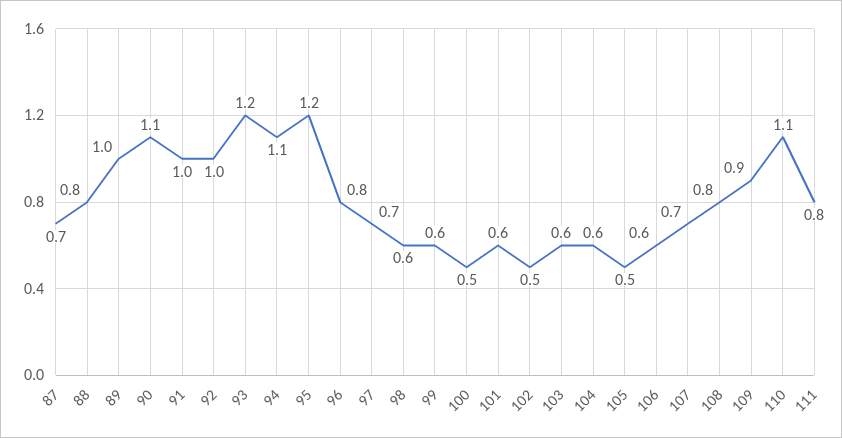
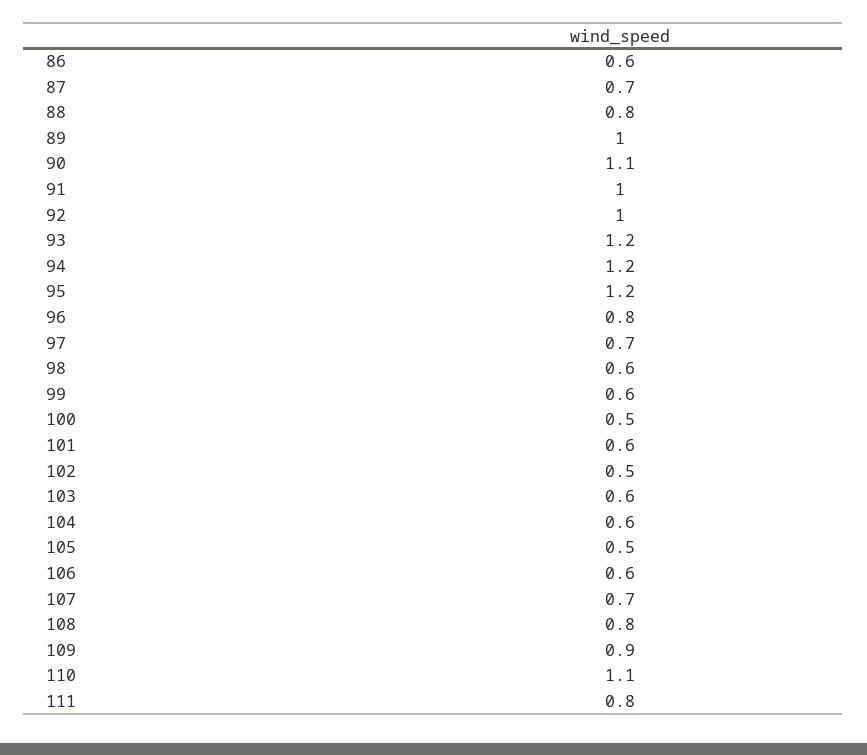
94: 1.1 -> 1.2
86: none -> 0.6

